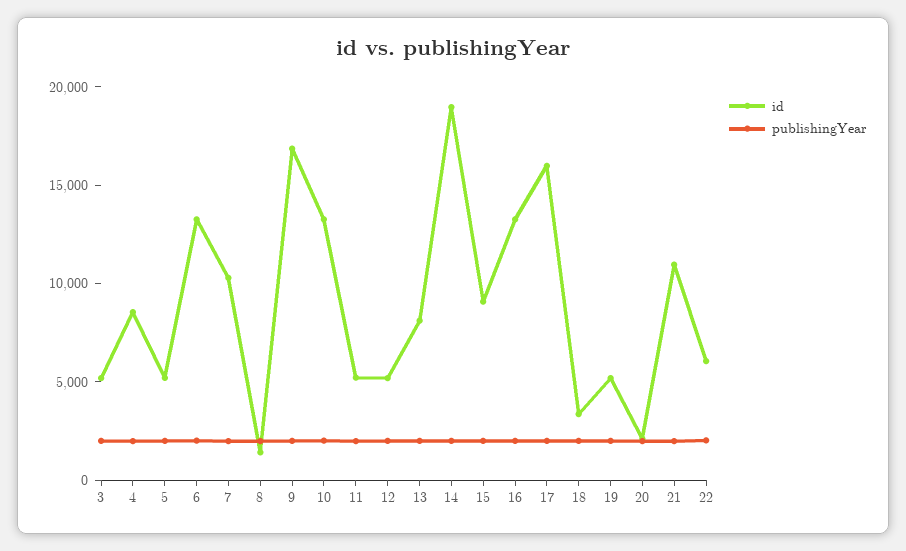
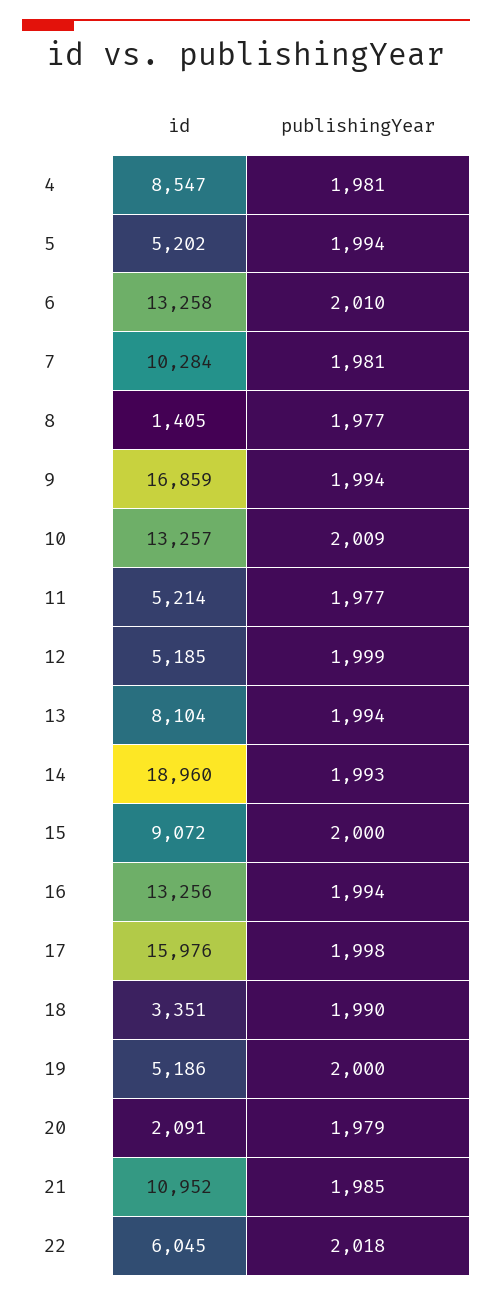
id, 3: 5000 -> none
publishingYear, 3: 2000 -> none

